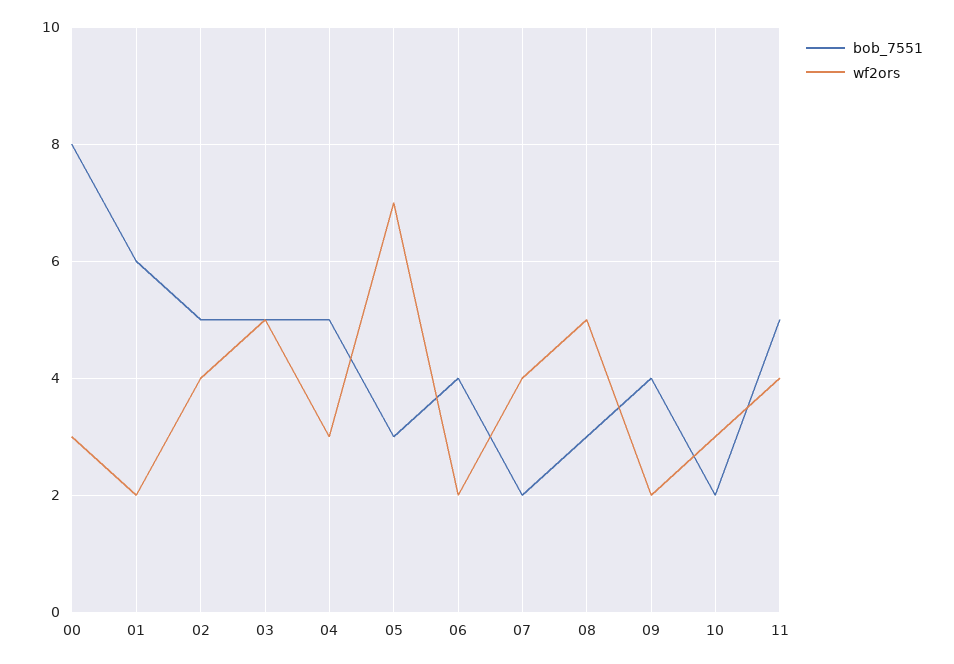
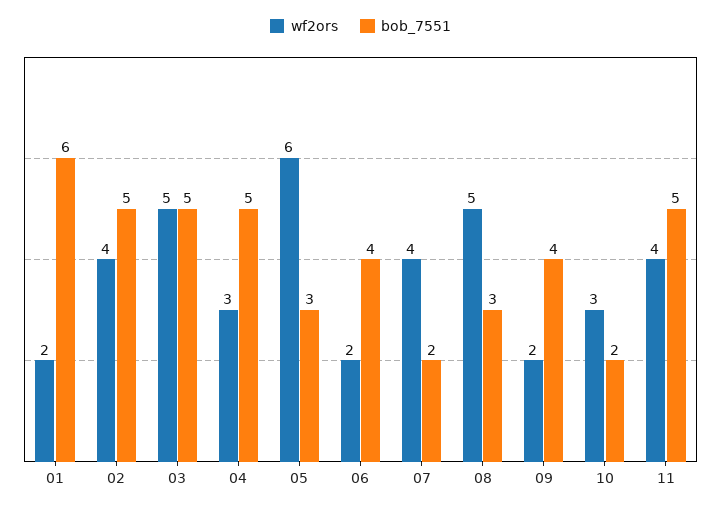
bob_7551, 00: 8 -> none
wf2ors, 00: 3 -> none
wf2ors, 05: 7 -> 6

